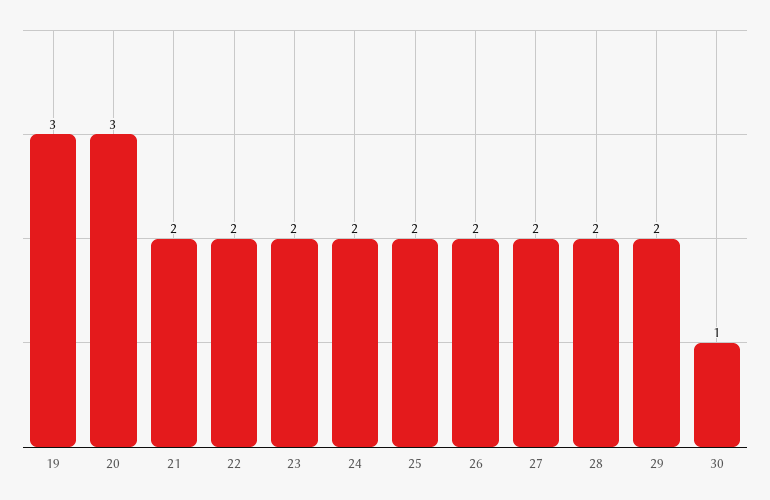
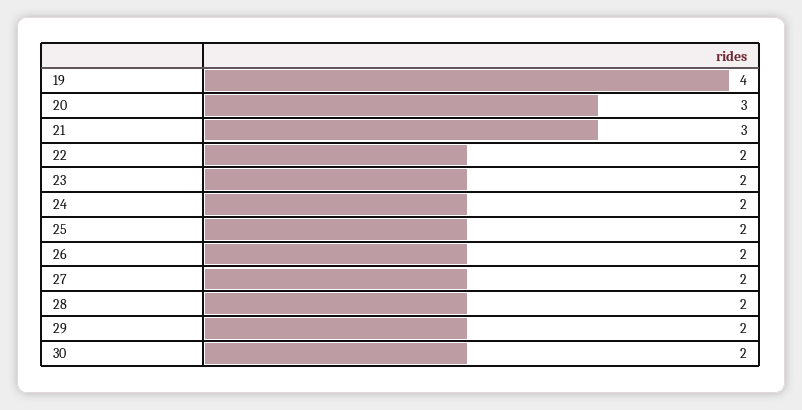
19: 3 -> 4
21: 2 -> 3
30: 1 -> 2

